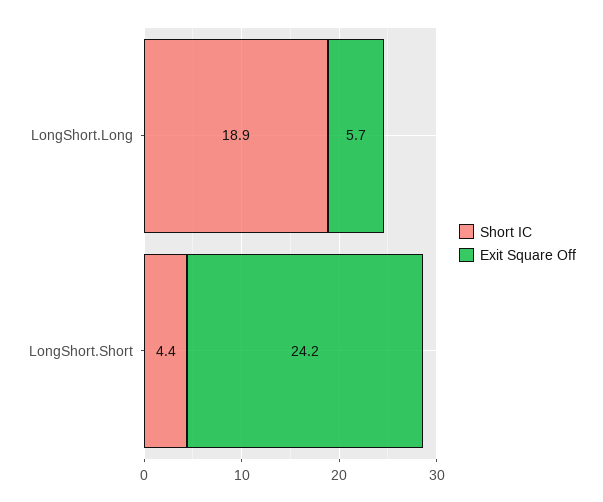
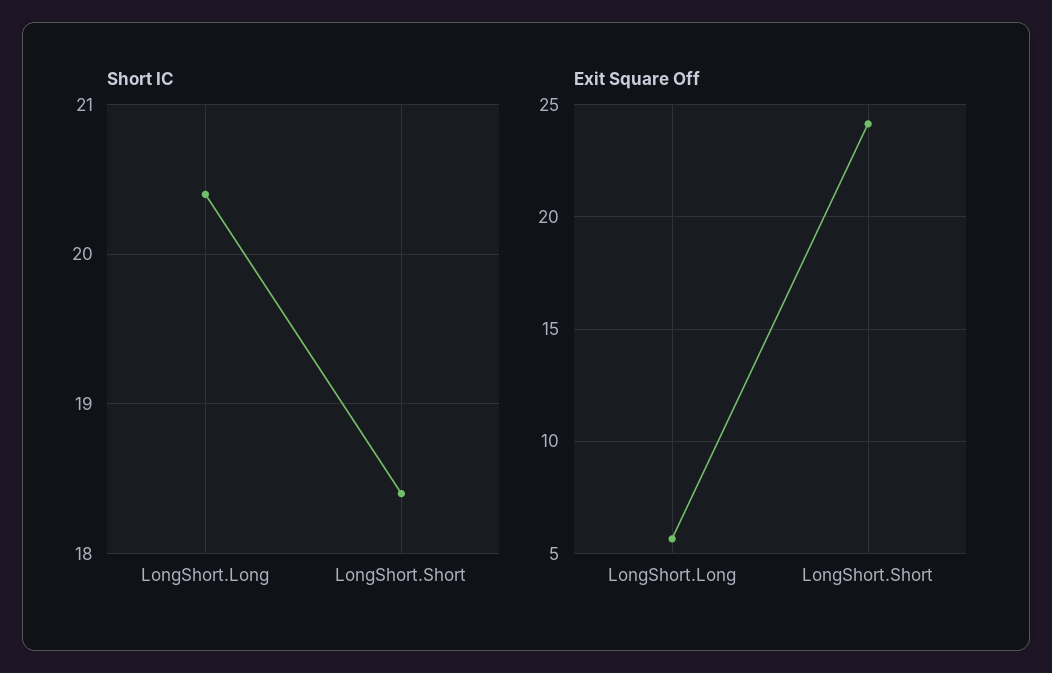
Short IC, LongShort.Long: 18.9 -> 20.4
Short IC, LongShort.Short: 4.4 -> 18.4

